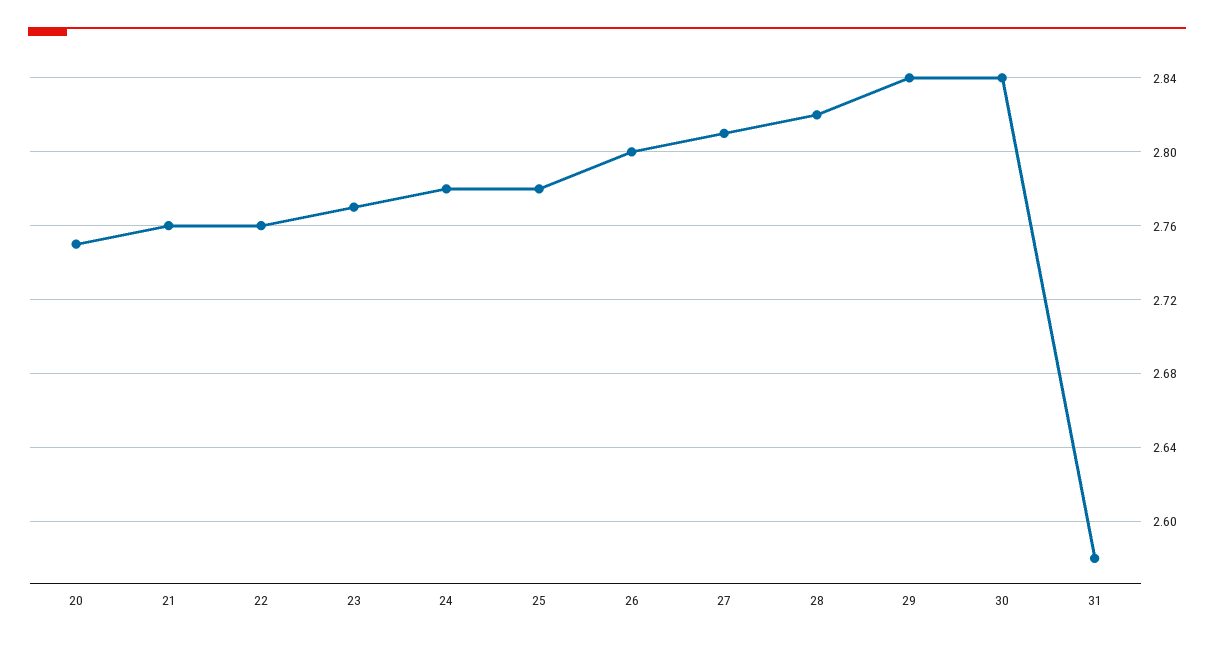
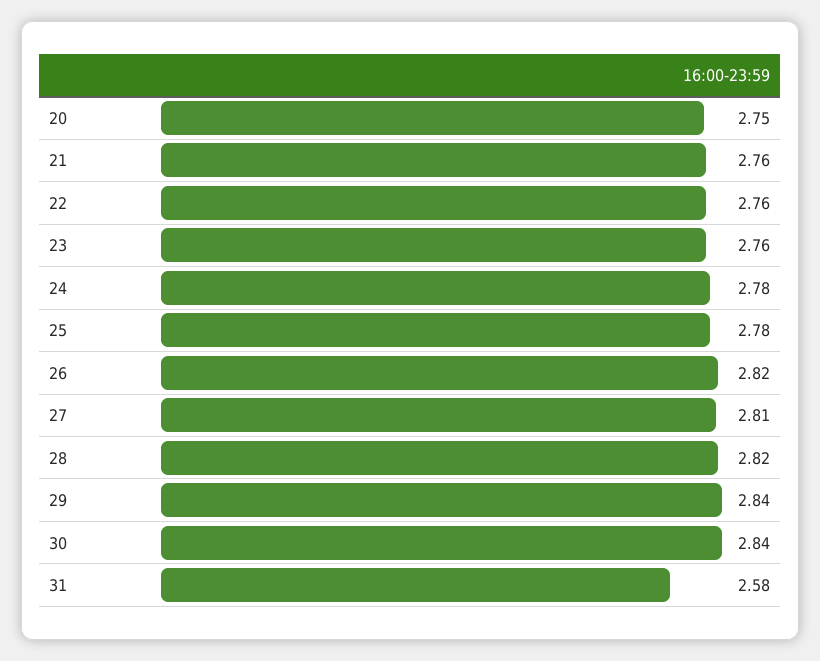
23: 2.77 -> 2.76
26: 2.8 -> 2.82

